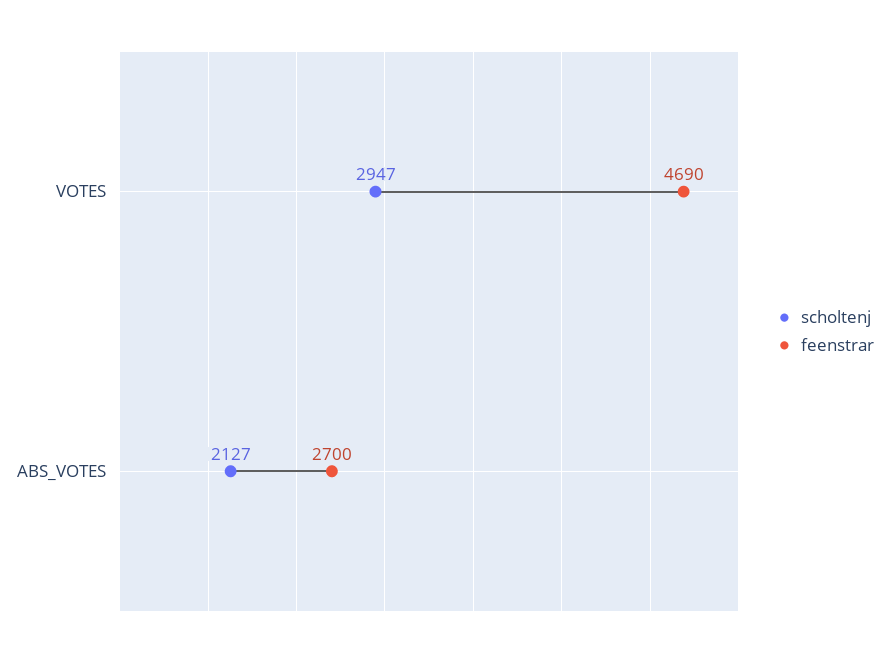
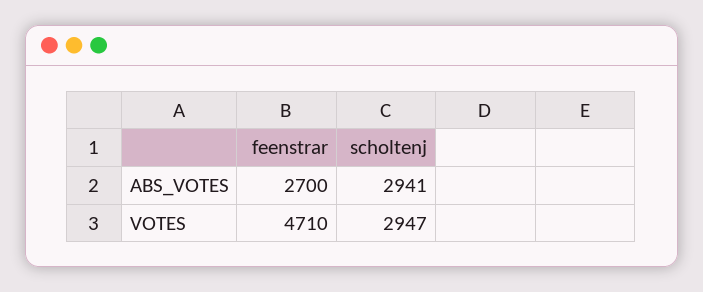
feenstrar, VOTES: 4690 -> 4710
scholtenj, ABS_VOTES: 2127 -> 2941

